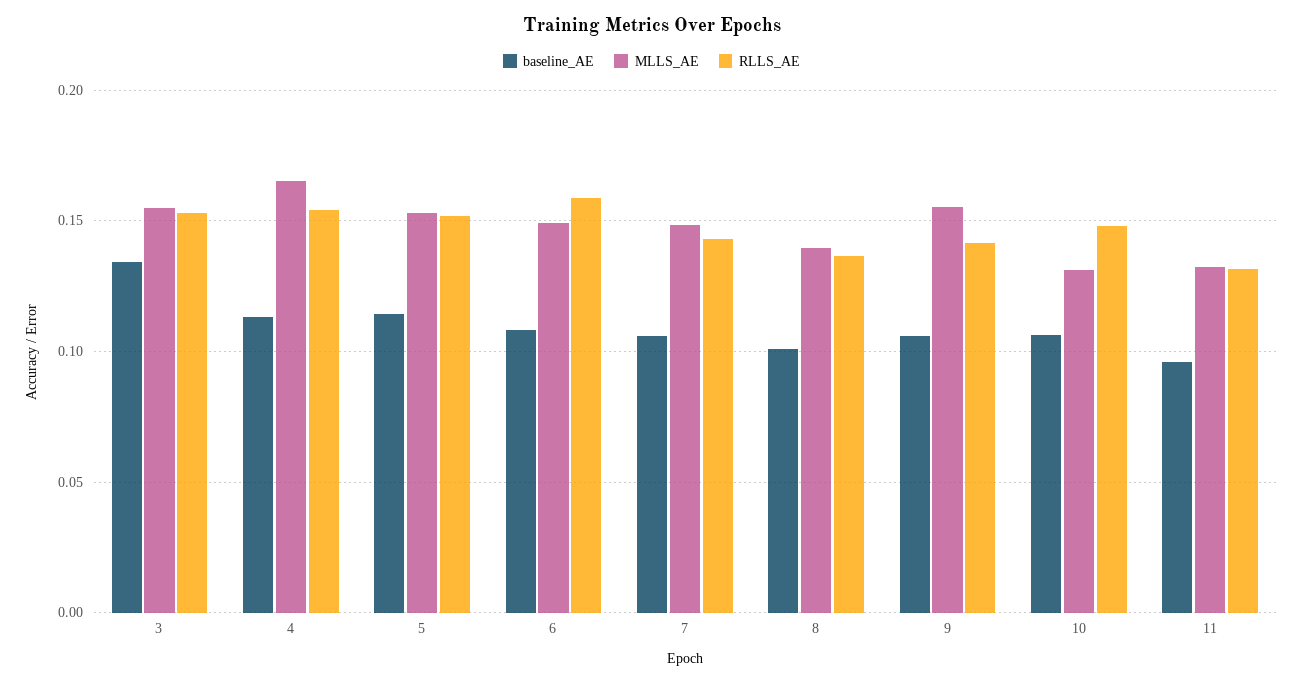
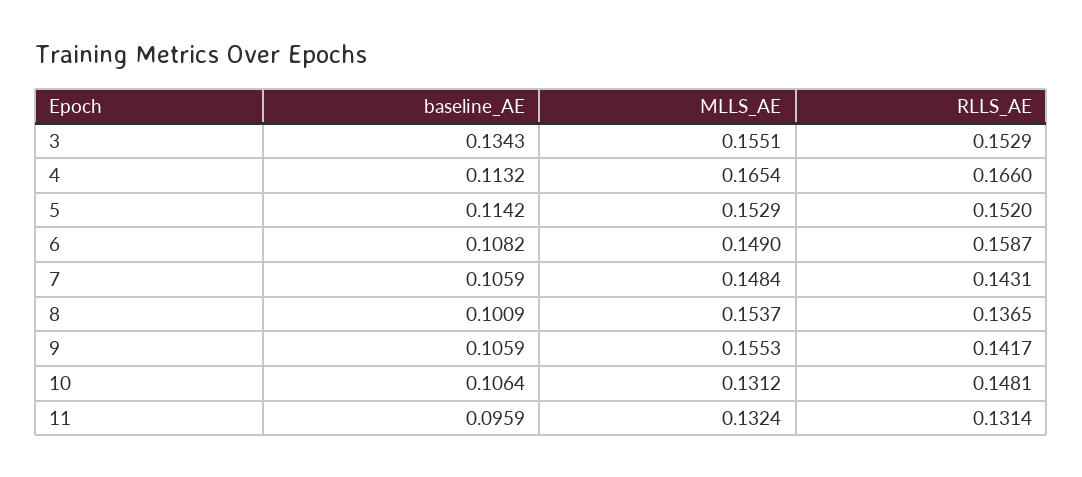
RLLS_AE, 4: 0.155 -> 0.166
MLLS_AE, 8: 0.14 -> 0.1537

